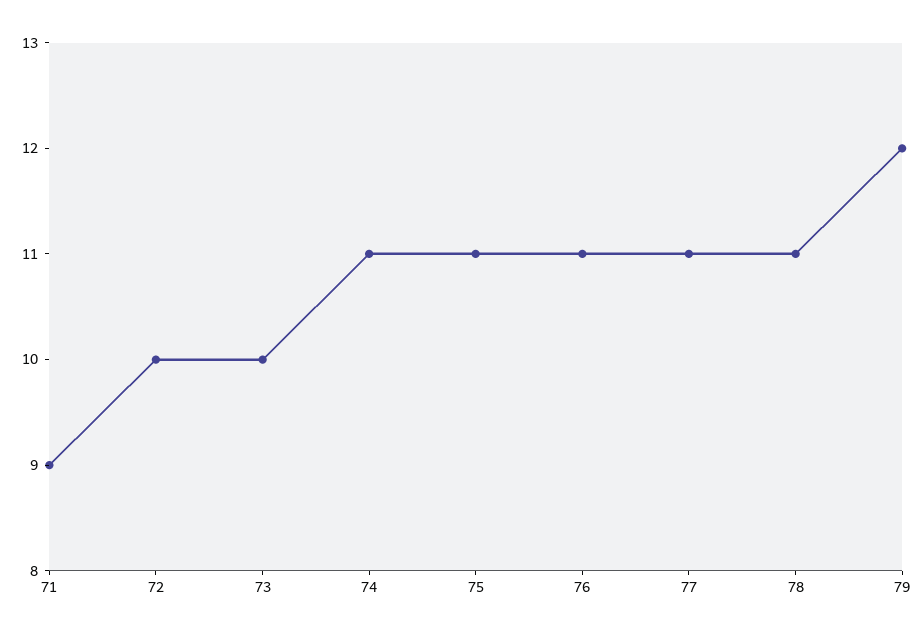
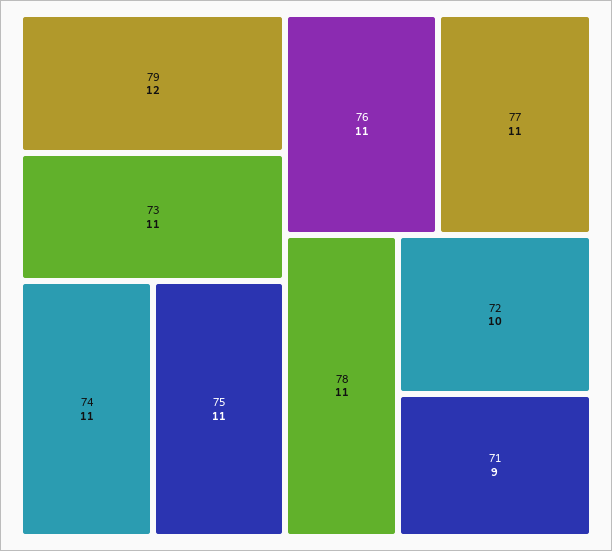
73: 10 -> 11

